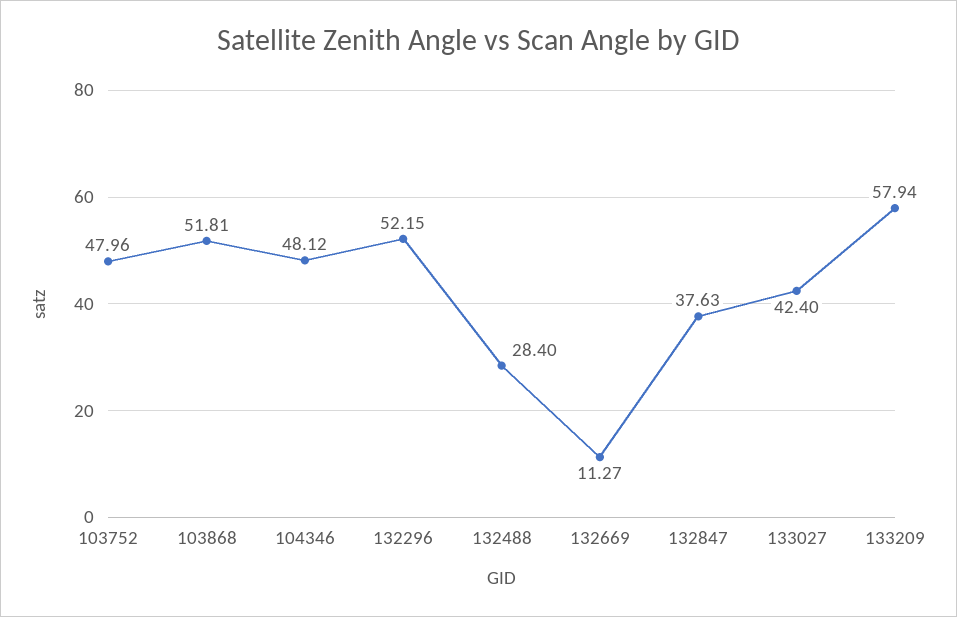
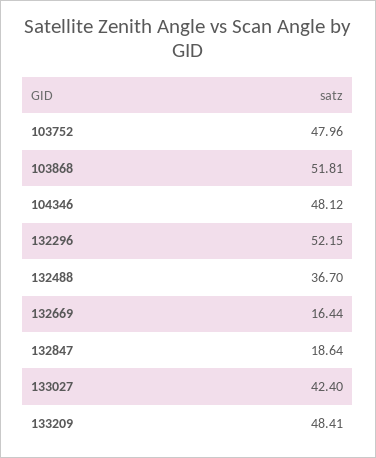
132488: 28.4 -> 36.7
132669: 11.27 -> 16.44
132847: 37.63 -> 18.64
133209: 57.94 -> 48.41

